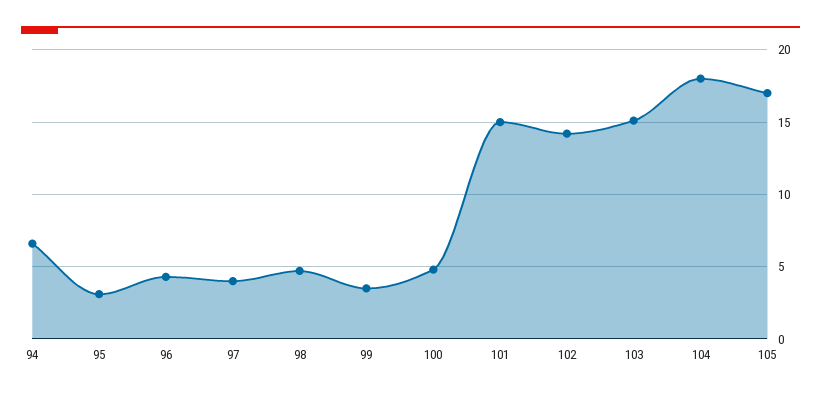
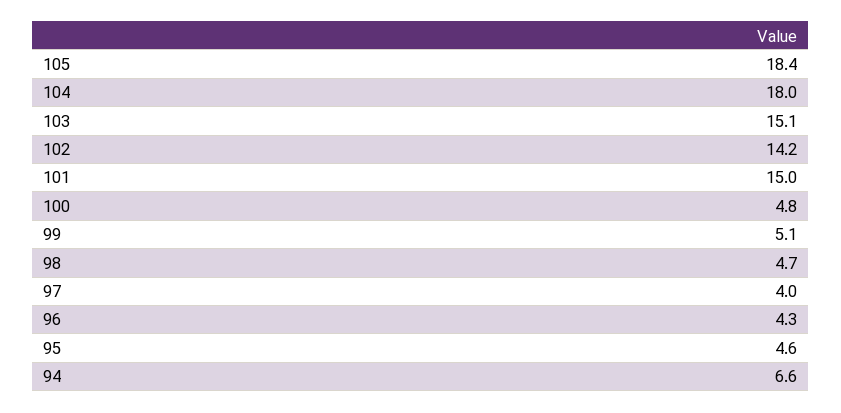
95: 3 -> 4.6
99: 3.5 -> 5.1
105: 17 -> 18.4

